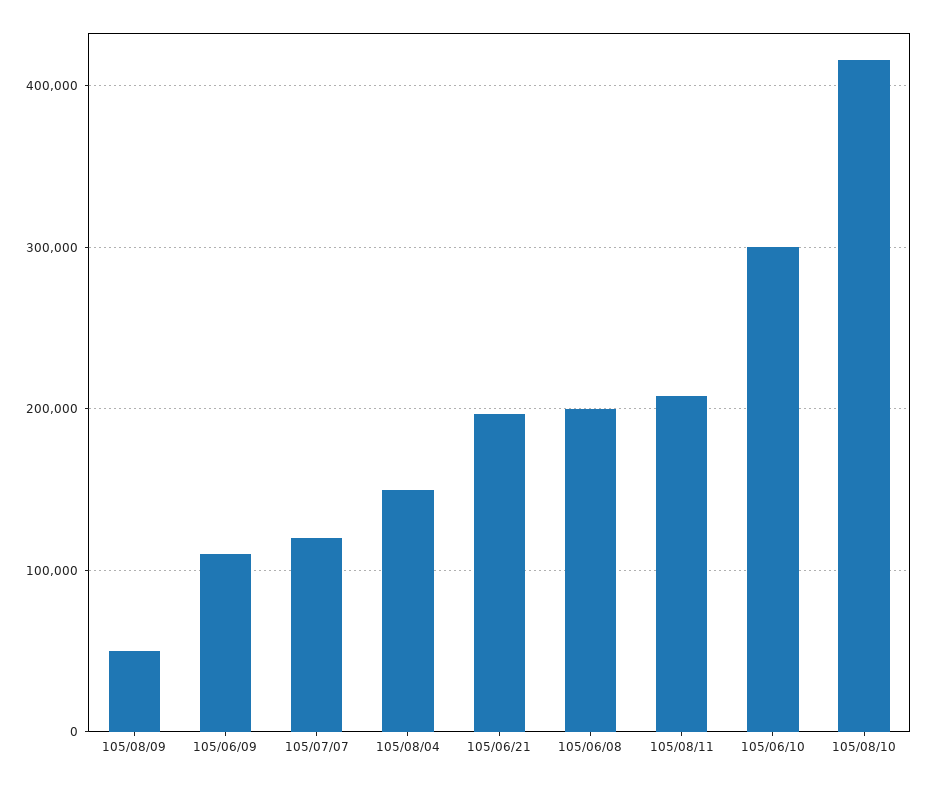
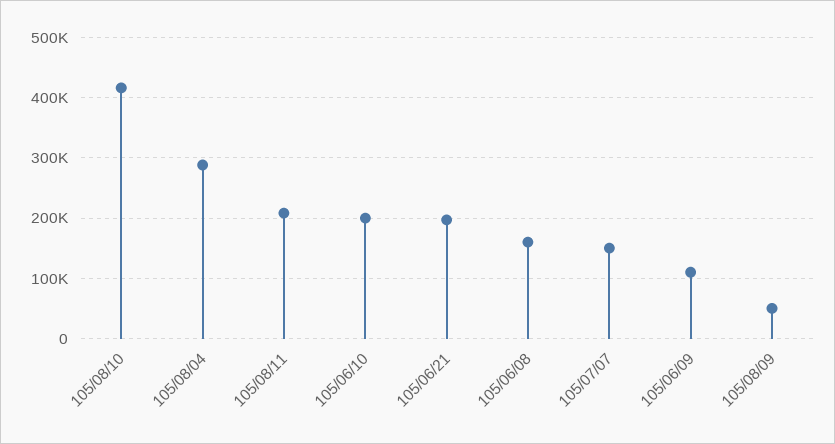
105/07/07: 120000 -> 150000
105/08/04: 150000 -> 290000
105/06/08: 200000 -> 160000
105/06/10: 300000 -> 200000

